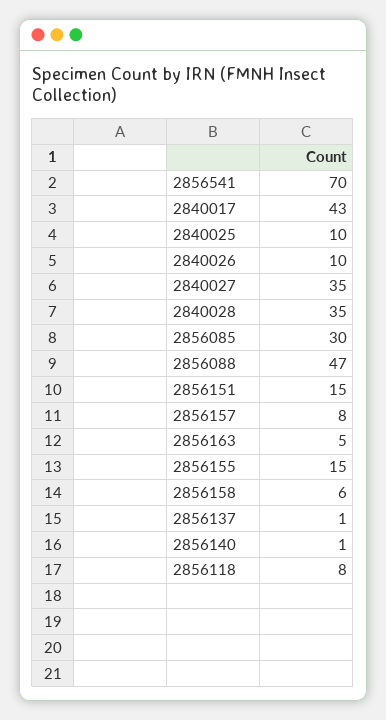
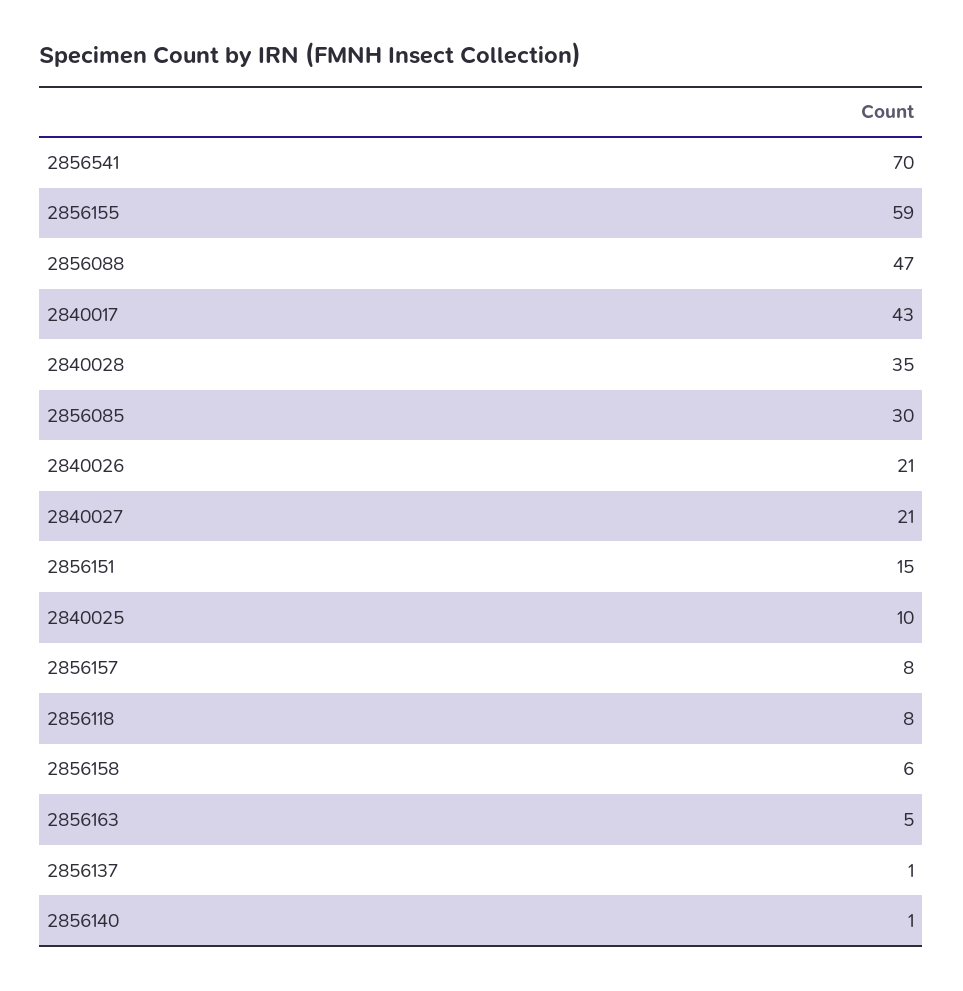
2840026: 10 -> 21
2840027: 35 -> 21
2856155: 15 -> 59

